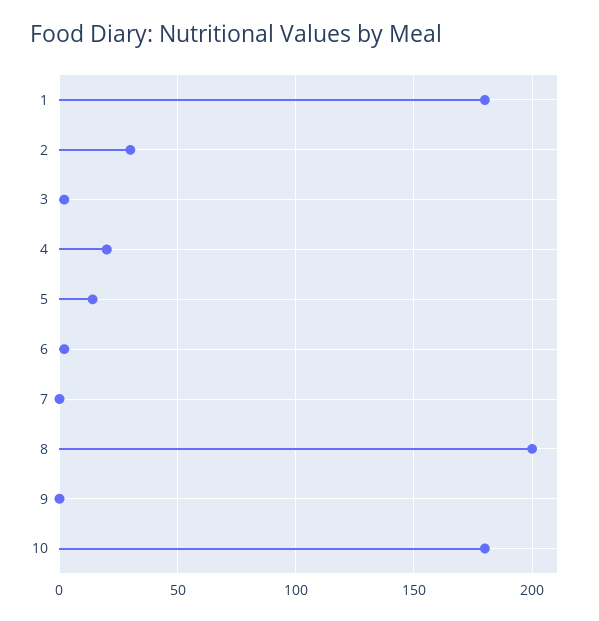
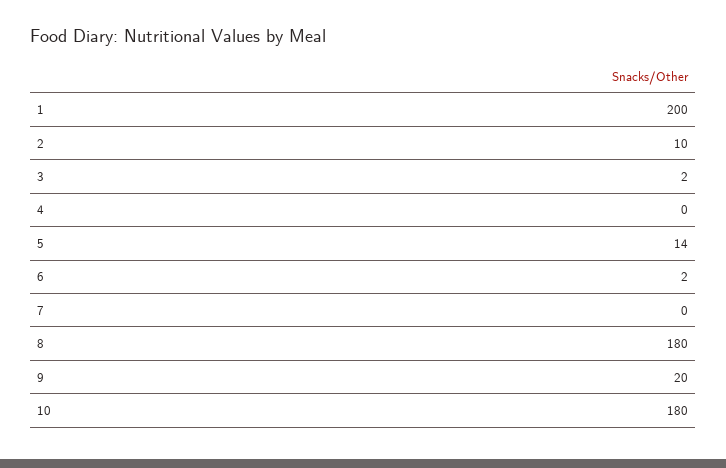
1: 180 -> 200
2: 30 -> 10
4: 20 -> 0
8: 200 -> 180
9: 0 -> 20

